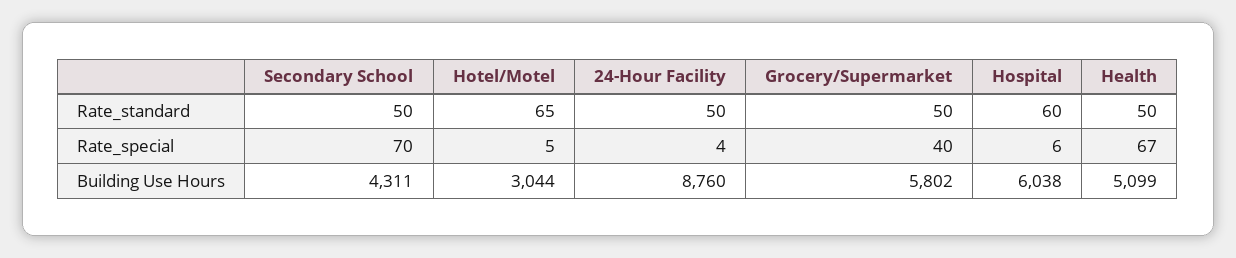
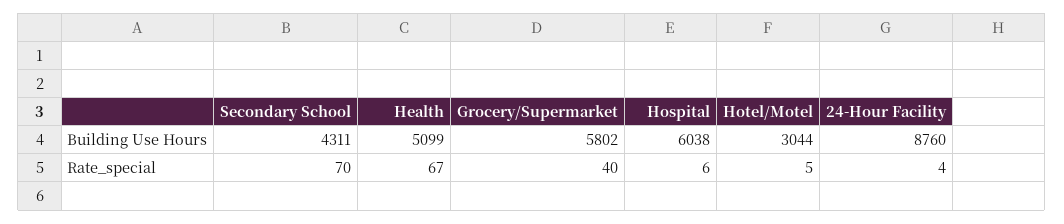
Secondary School, Rate_standard: 50 -> none
Hotel/Motel, Rate_standard: 65 -> none
24-Hour Facility, Rate_standard: 50 -> none
Grocery/Supermarket, Rate_standard: 50 -> none
Hospital, Rate_standard: 60 -> none
Health, Rate_standard: 50 -> none

